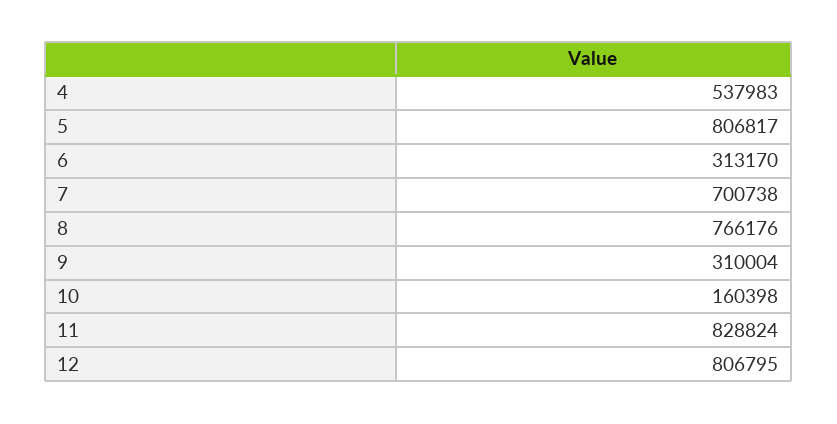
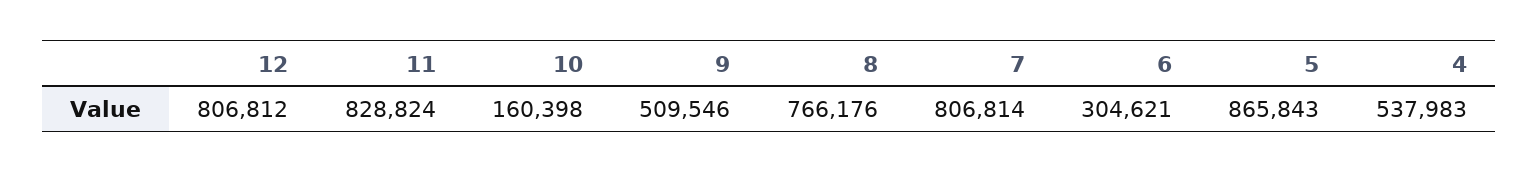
5: 806817 -> 865843
6: 313170 -> 304621
7: 700738 -> 806814
9: 310004 -> 509546
12: 806795 -> 806812

